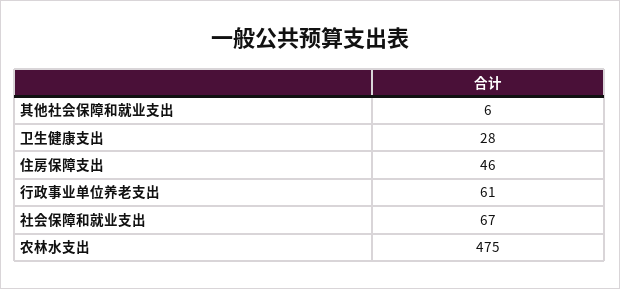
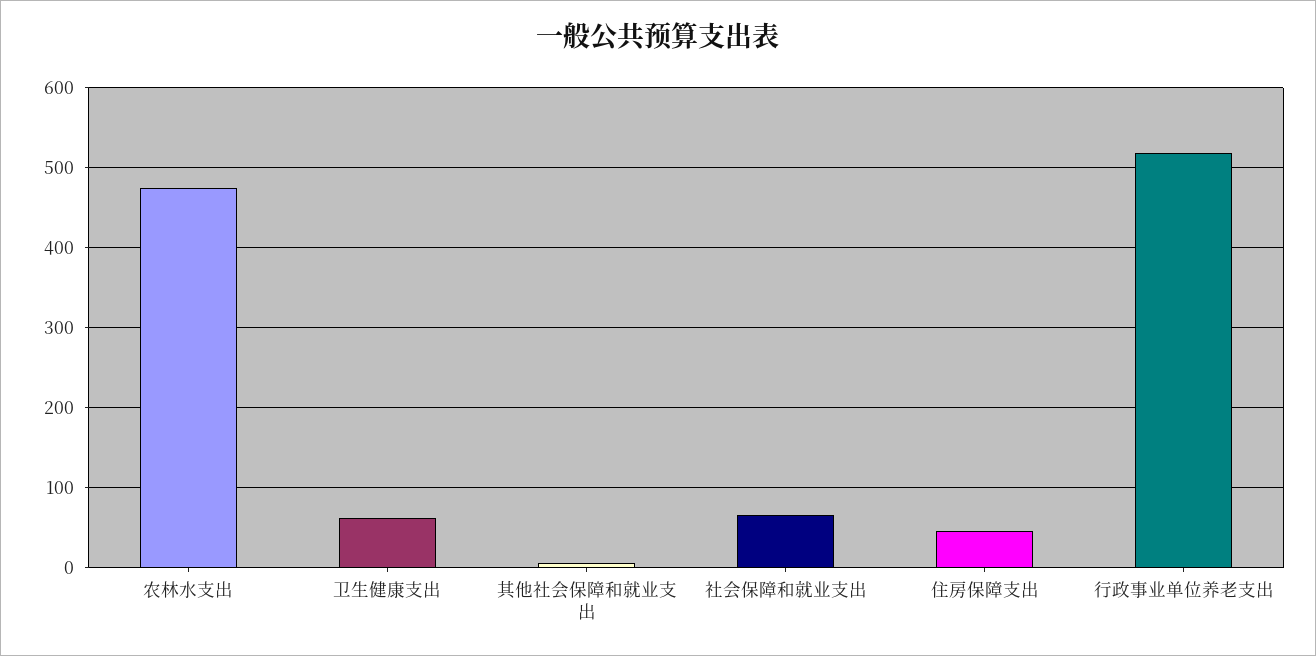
卫生健康支出: 28 -> 60
行政事业单位养老支出: 61 -> 520

